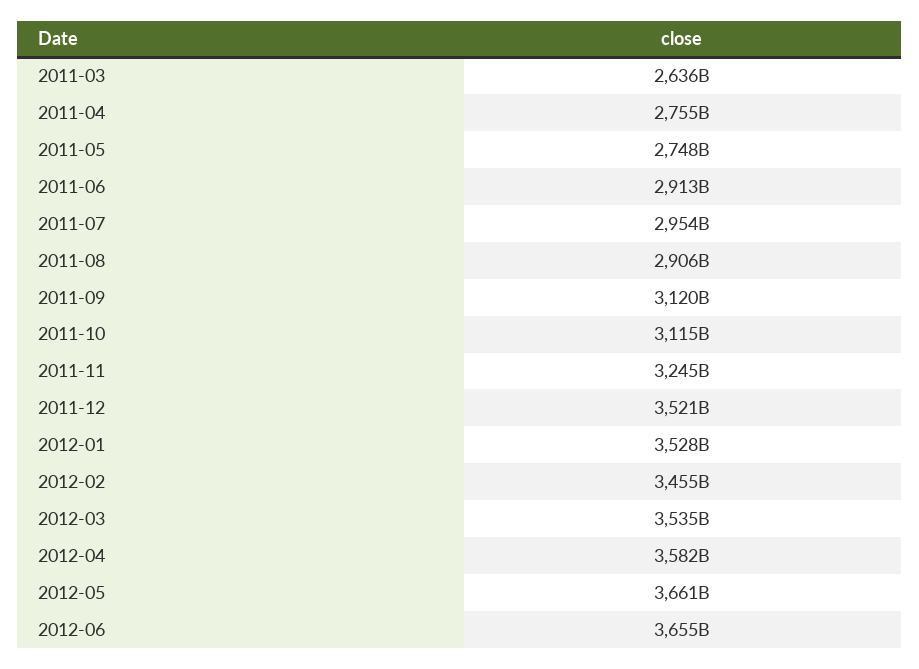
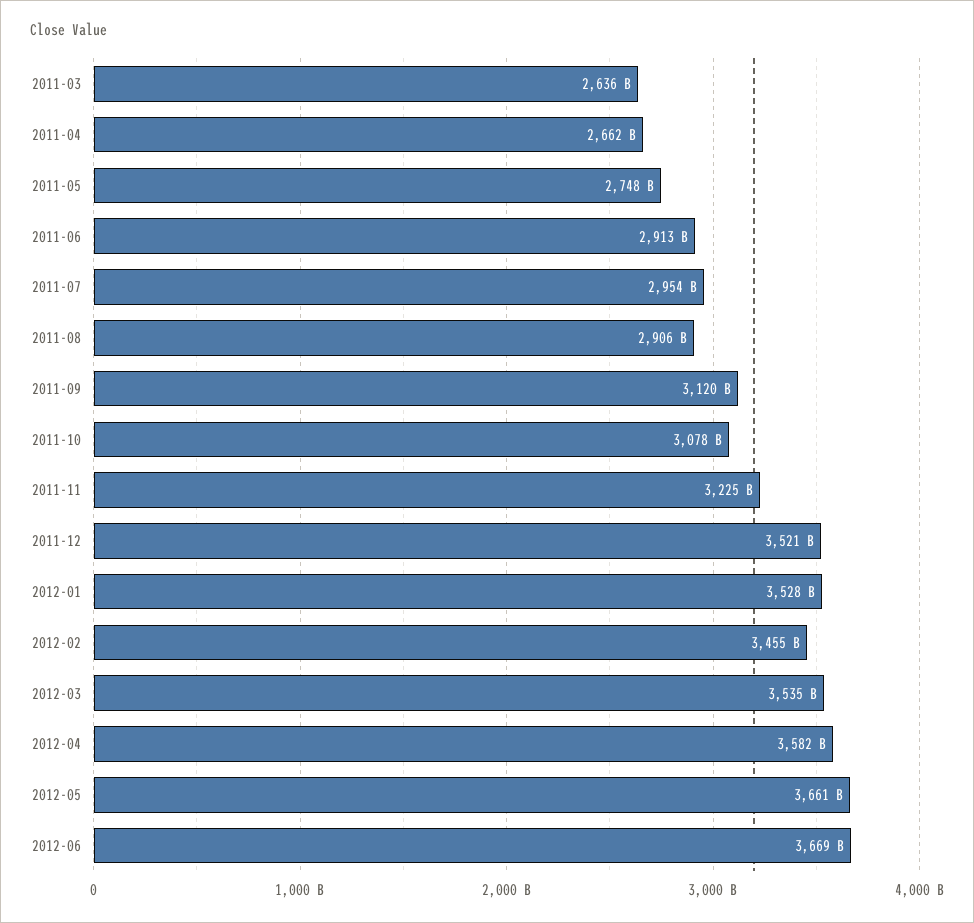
2011-04: 2755000000000 -> 2662000000000
2011-10: 3115000000000 -> 3078000000000
2011-11: 3245000000000 -> 3225000000000
2012-06: 3655000000000 -> 3669000000000

